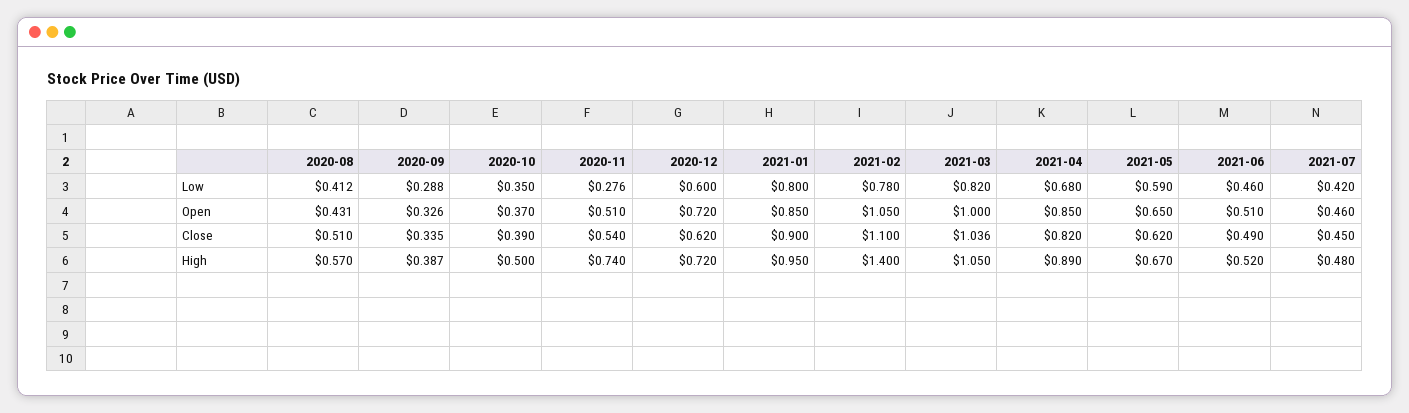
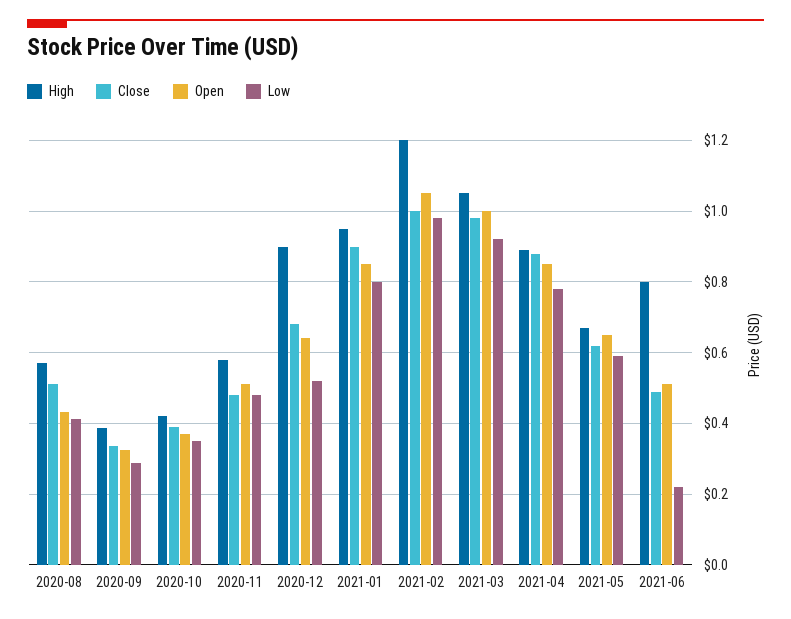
Low, 2020-11: 0.276 -> 0.48
Low, 2020-12: 0.6 -> 0.52
Low, 2021-02: 0.78 -> 0.98
Low, 2021-03: 0.82 -> 0.92
Low, 2021-04: 0.68 -> 0.78
Low, 2021-06: 0.46 -> 0.22
Low, 2021-07: 0.42 -> none
Open, 2020-12: 0.72 -> 0.64
Open, 2021-07: 0.46 -> none
Close, 2020-11: 0.54 -> 0.48
Close, 2020-12: 0.62 -> 0.68
Close, 2021-02: 1.1 -> 1
Close, 2021-03: 1.036 -> 0.98
Close, 2021-04: 0.82 -> 0.88
Close, 2021-07: 0.45 -> none
High, 2020-10: 0.5 -> 0.42
High, 2020-11: 0.74 -> 0.58
High, 2020-12: 0.72 -> 0.9
High, 2021-02: 1.4 -> 1.2
High, 2021-06: 0.52 -> 0.8
High, 2021-07: 0.48 -> none

